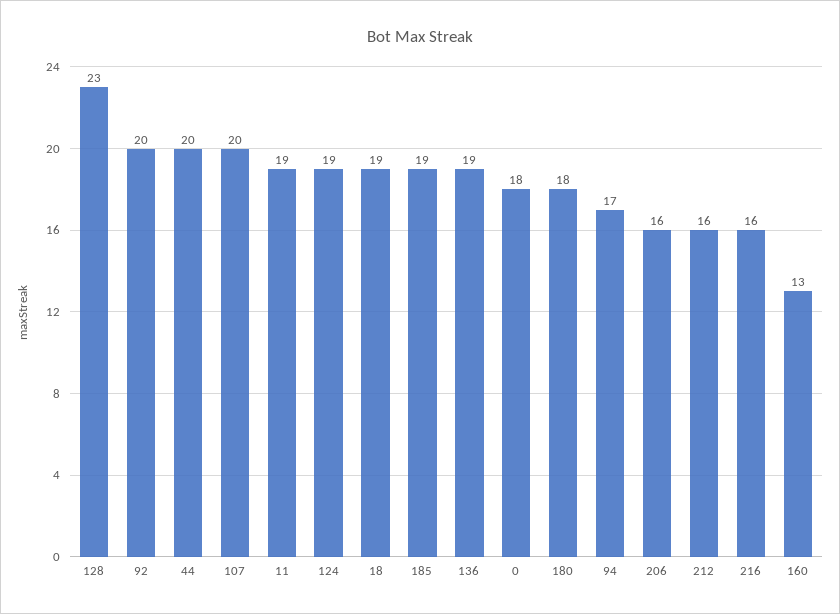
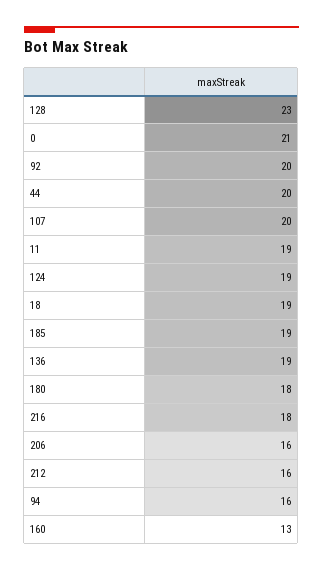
0: 18 -> 21
94: 17 -> 16
216: 16 -> 18

